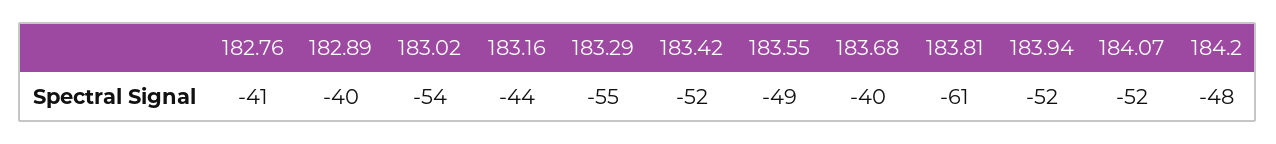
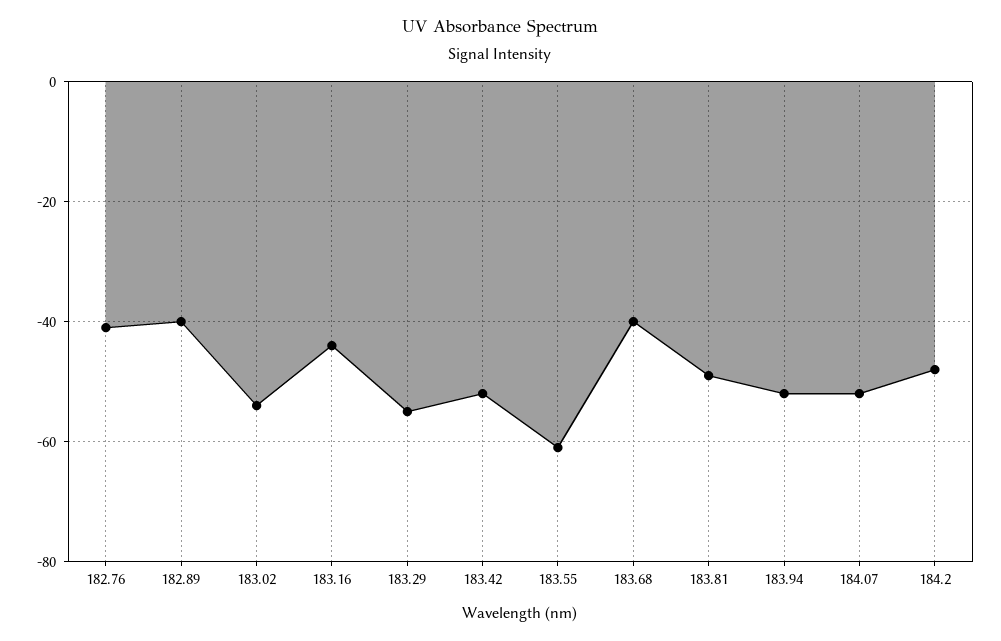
183.55: -49 -> -60
183.81: -61 -> -50

